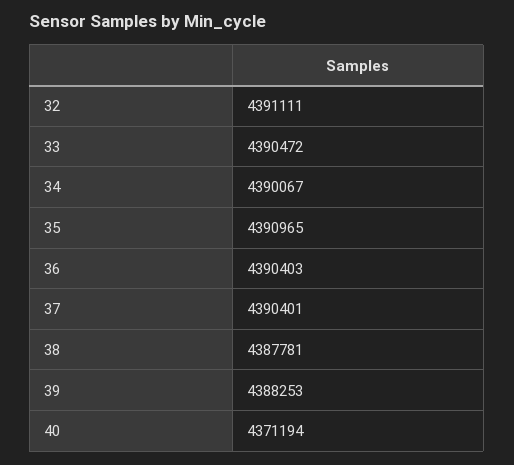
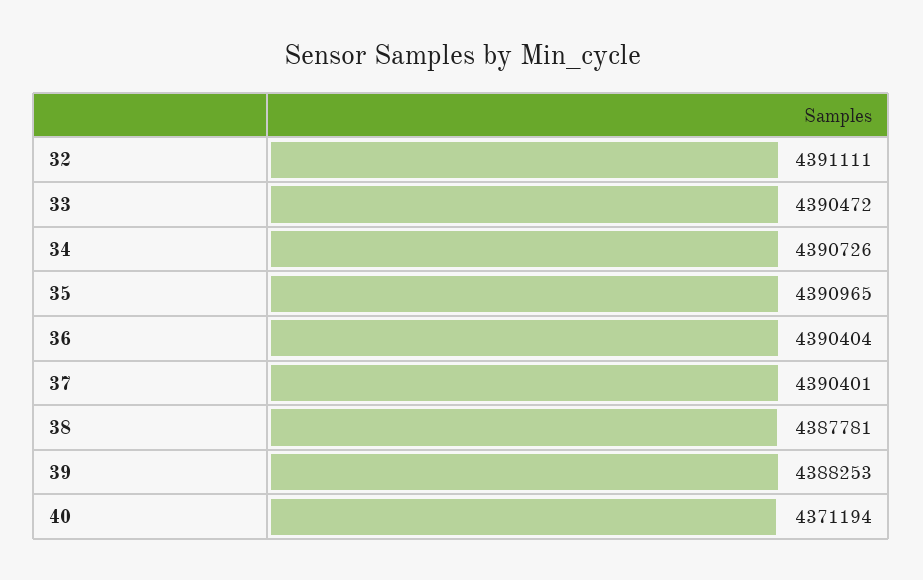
34: 4390067 -> 4390726
36: 4390403 -> 4390404

